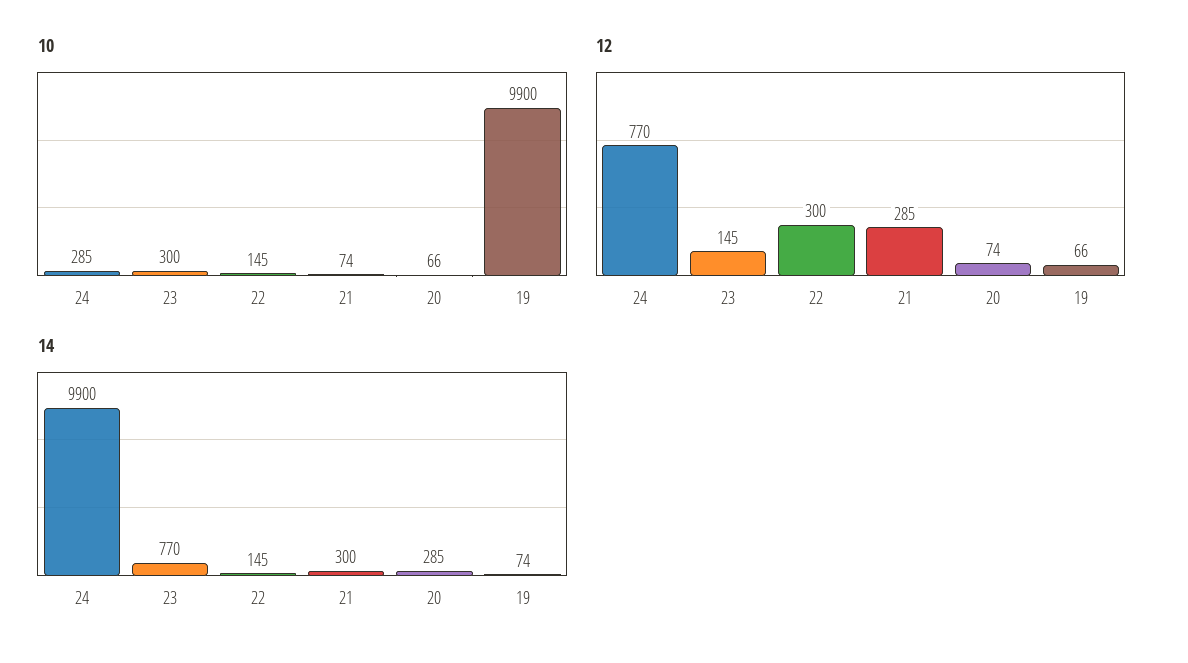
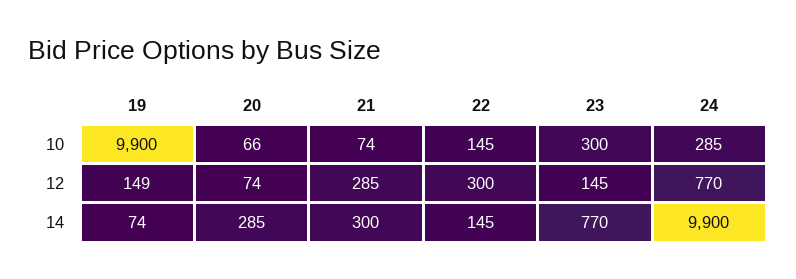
12, 19: 66 -> 149

